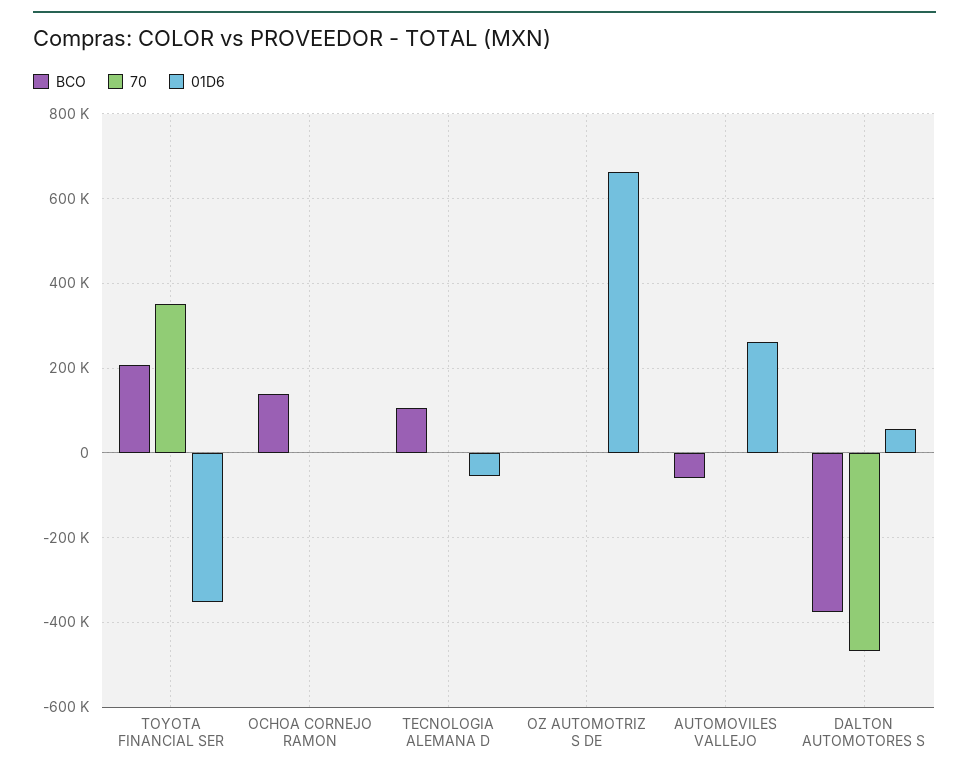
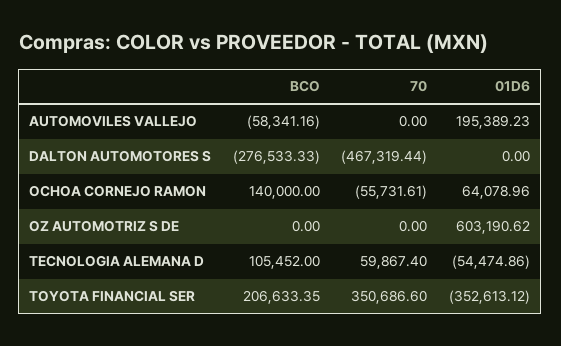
70, OCHOA CORNEJO RAMON: 0 -> -55731.61
01D6, OCHOA CORNEJO RAMON: 0 -> 64078.96
70, TECNOLOGIA ALEMANA D: 0 -> 59867.4
01D6, OZ AUTOMOTRIZ S DE: 660000 -> 603190.62
01D6, AUTOMOVILES VALLEJO: 260000 -> 195389.23
BCO, DALTON AUTOMOTORES S: -380000 -> -276533.33
01D6, DALTON AUTOMOTORES S: 60000 -> 0

